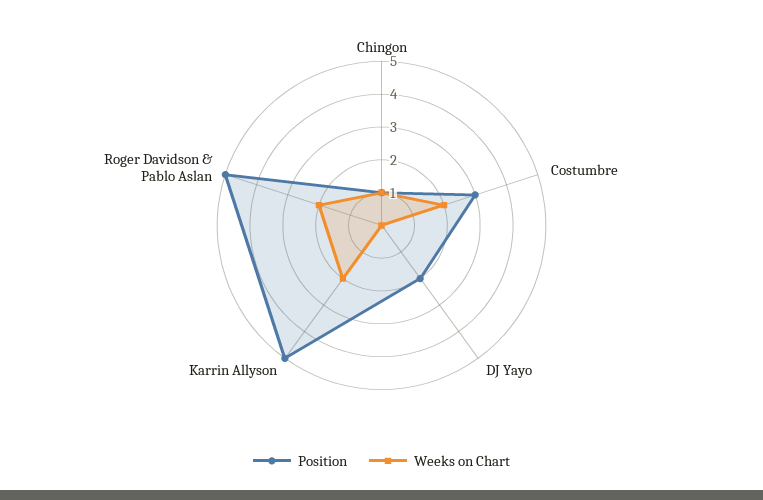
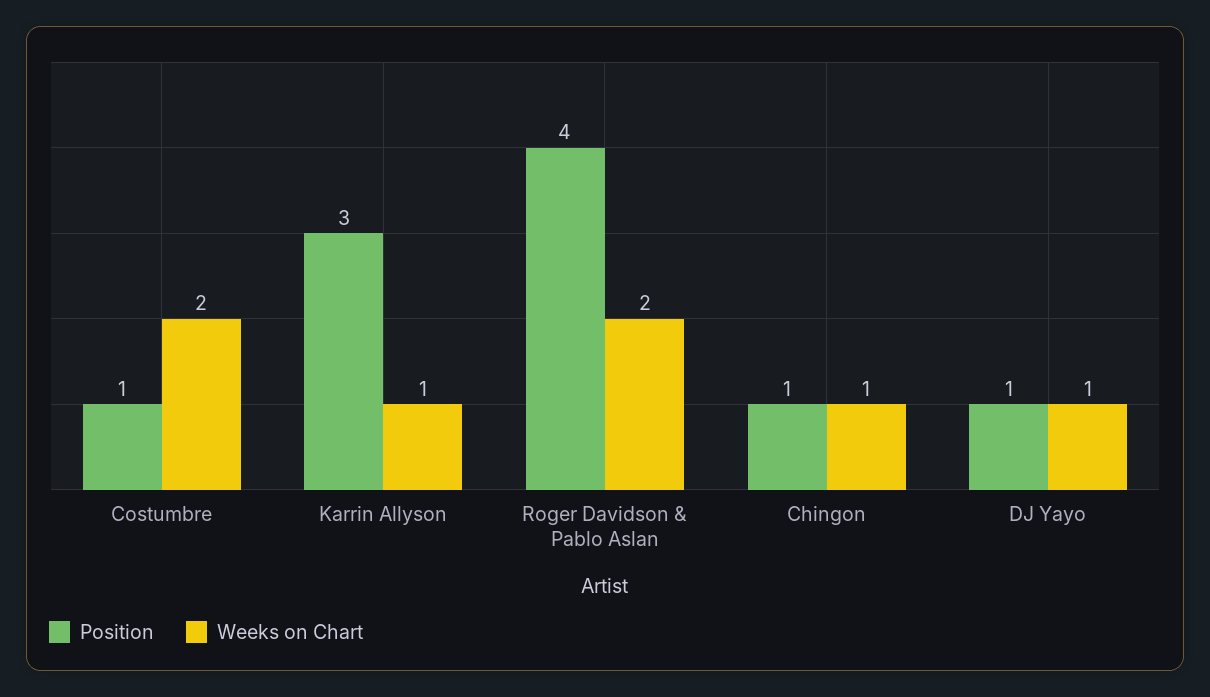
Position, Costumbre: 3 -> 1
Position, DJ Yayo: 2 -> 1
Weeks on Chart, DJ Yayo: 0 -> 1
Position, Karrin Allyson: 5 -> 3
Weeks on Chart, Karrin Allyson: 2 -> 1
Position, Roger Davidson & Pablo Aslan: 5 -> 4

